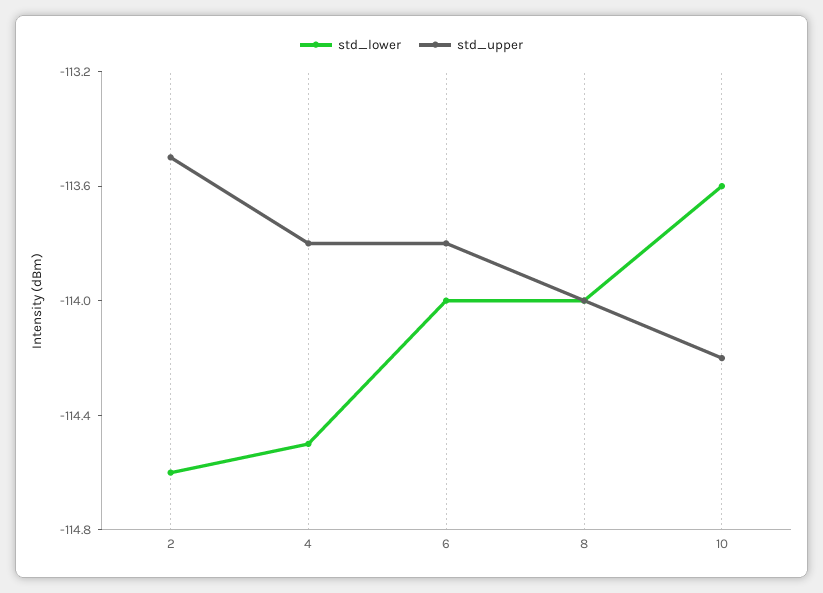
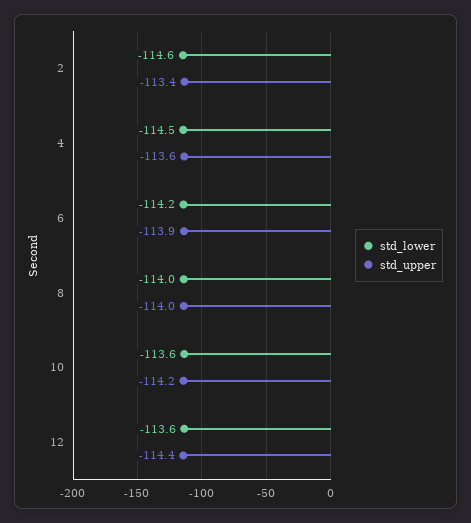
std_upper, 2: -113.5 -> -113.4
std_upper, 4: -113.8 -> -113.6
std_lower, 6: -114 -> -114.2
std_upper, 6: -113.8 -> -113.9
std_lower, 12: none -> -113.6
std_upper, 12: none -> -114.4

